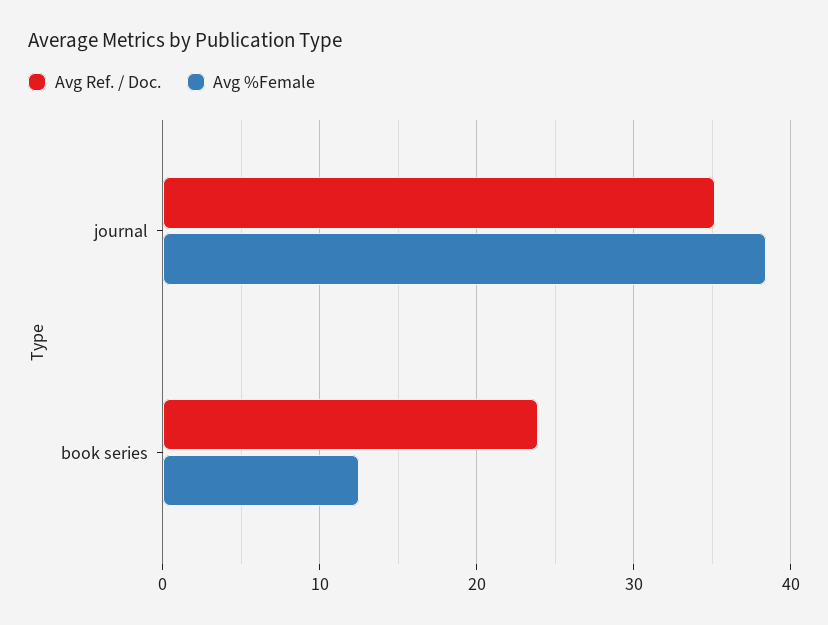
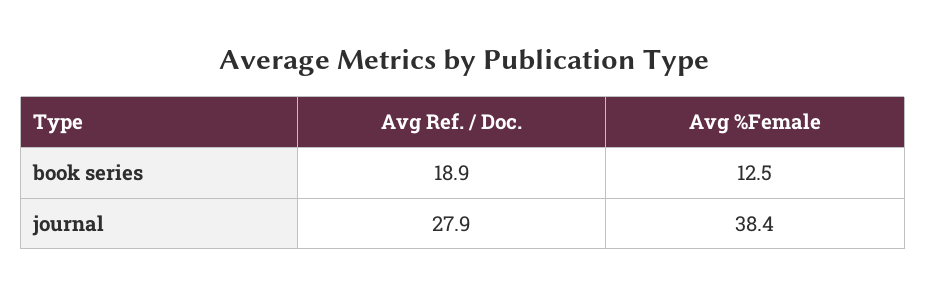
Avg Ref. / Doc., journal: 35 -> 27.9
Avg Ref. / Doc., book series: 24 -> 18.9

